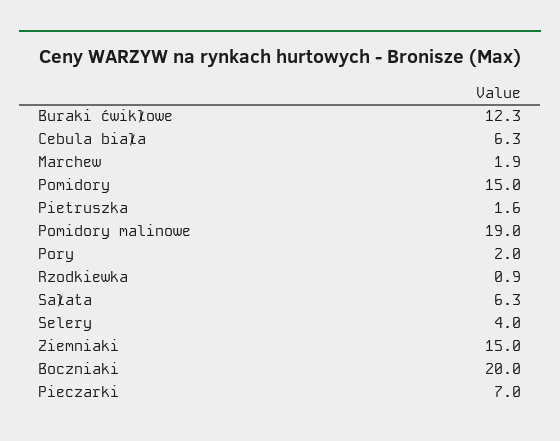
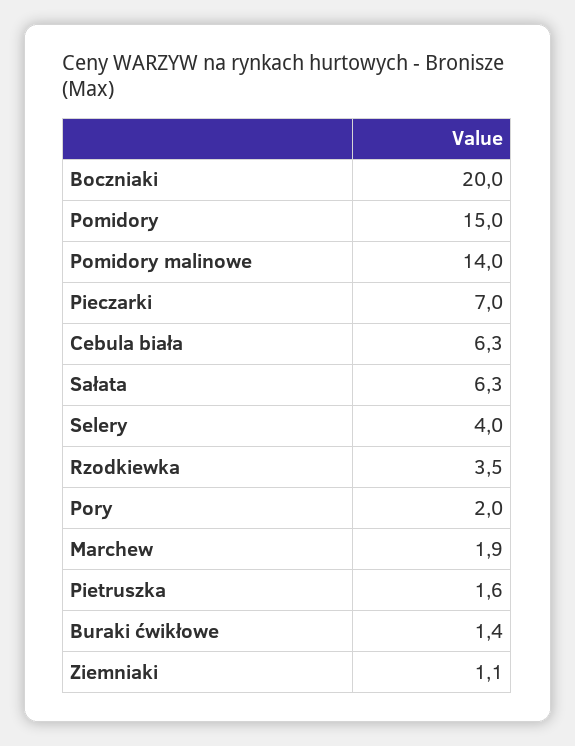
Buraki ćwikłowe: 12.3 -> 1.4
Pomidory malinowe: 19 -> 14
Rzodkiewka: 0.9 -> 3.5
Ziemniaki: 15 -> 1.1

